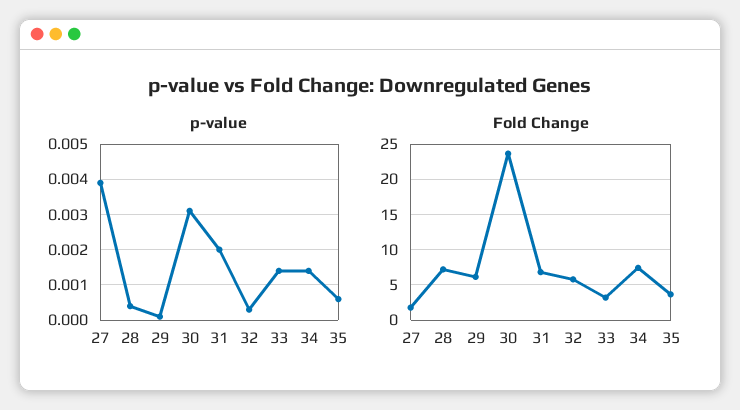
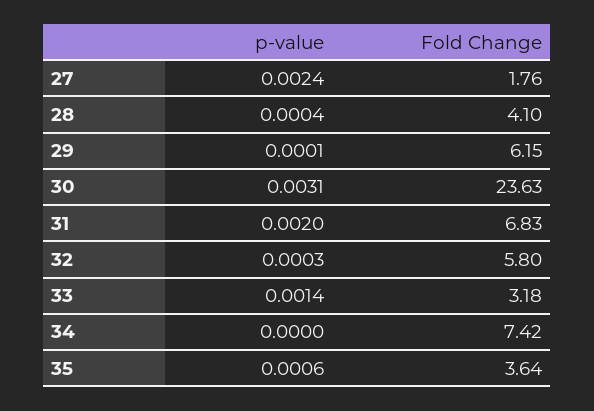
p-value, 27: 0.004 -> 0.0024
p-value, 34: 0.0015 -> 0
Fold Change, 28: 7 -> 4.1

